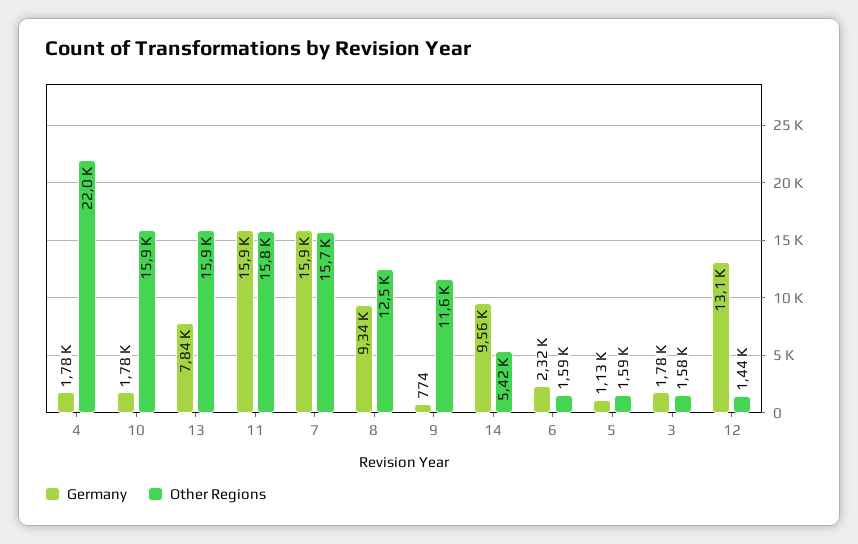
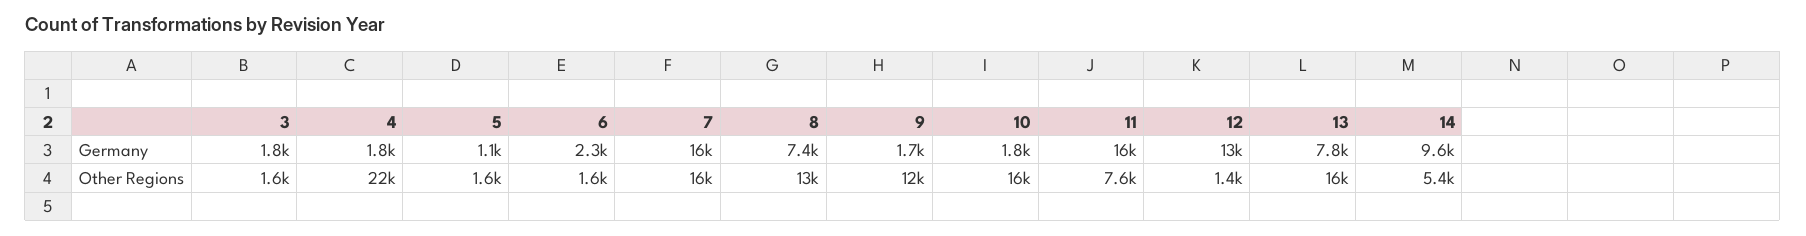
Other Regions, 11: 15800 -> 7600
Germany, 8: 9340 -> 7400
Germany, 9: 774 -> 1700

